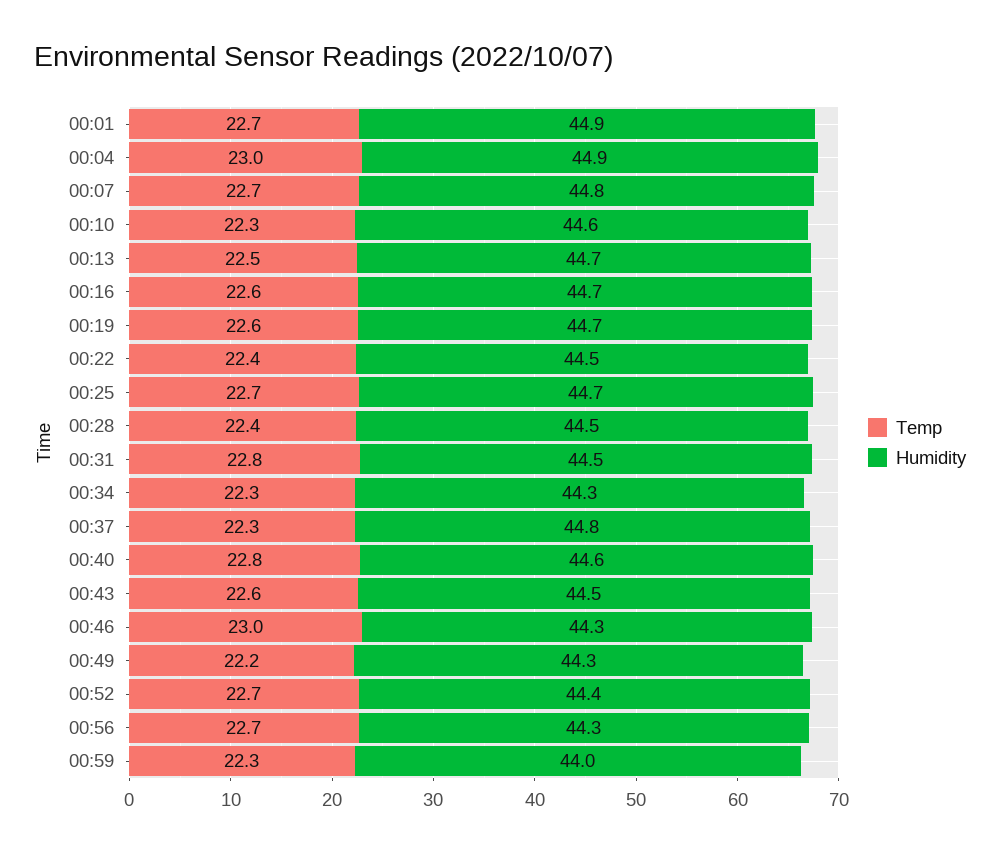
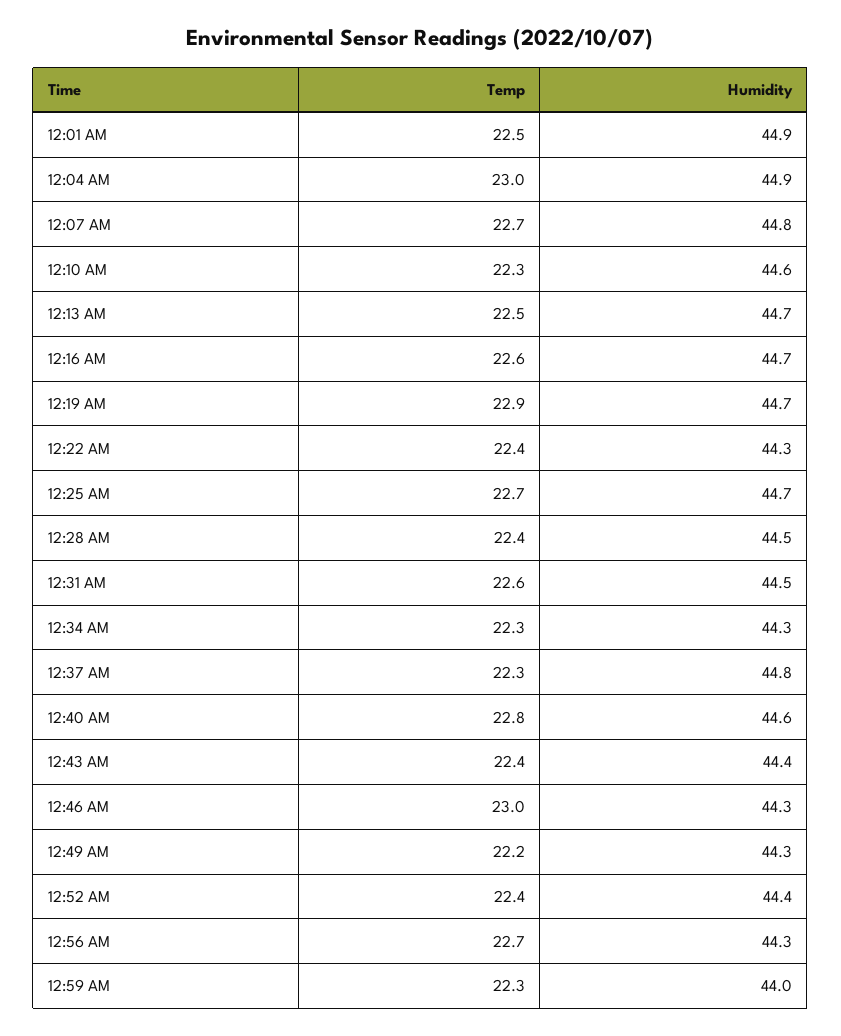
Temp, 00:01: 22.7 -> 22.5
Temp, 00:19: 22.6 -> 22.9
Humidity, 00:22: 44.5 -> 44.3
Temp, 00:31: 22.8 -> 22.6
Temp, 00:43: 22.6 -> 22.4
Humidity, 00:43: 44.5 -> 44.4
Temp, 00:52: 22.7 -> 22.4

